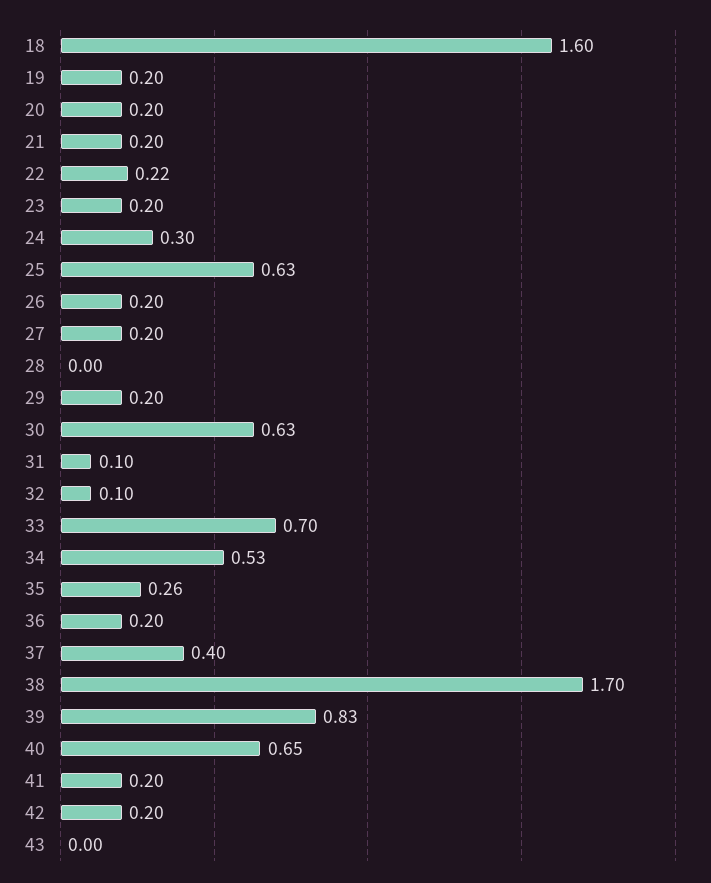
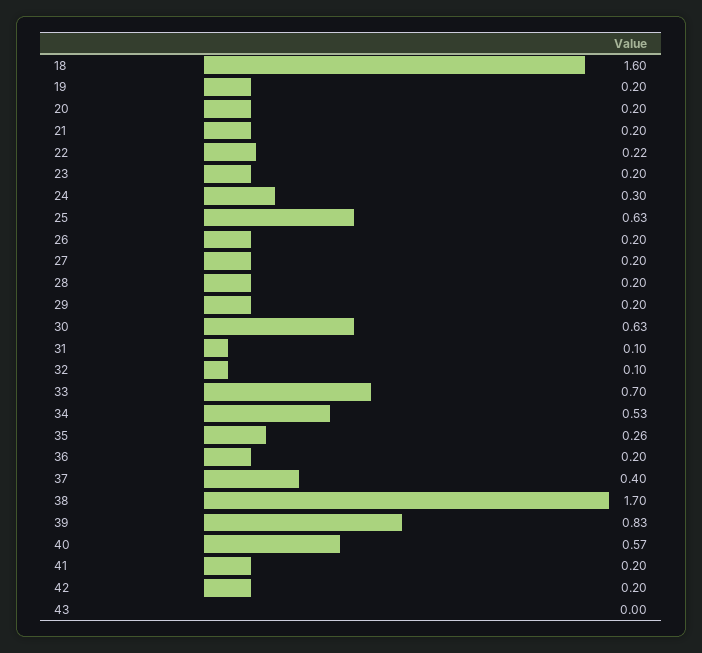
28: 0 -> 0.2
40: 0.65 -> 0.57

